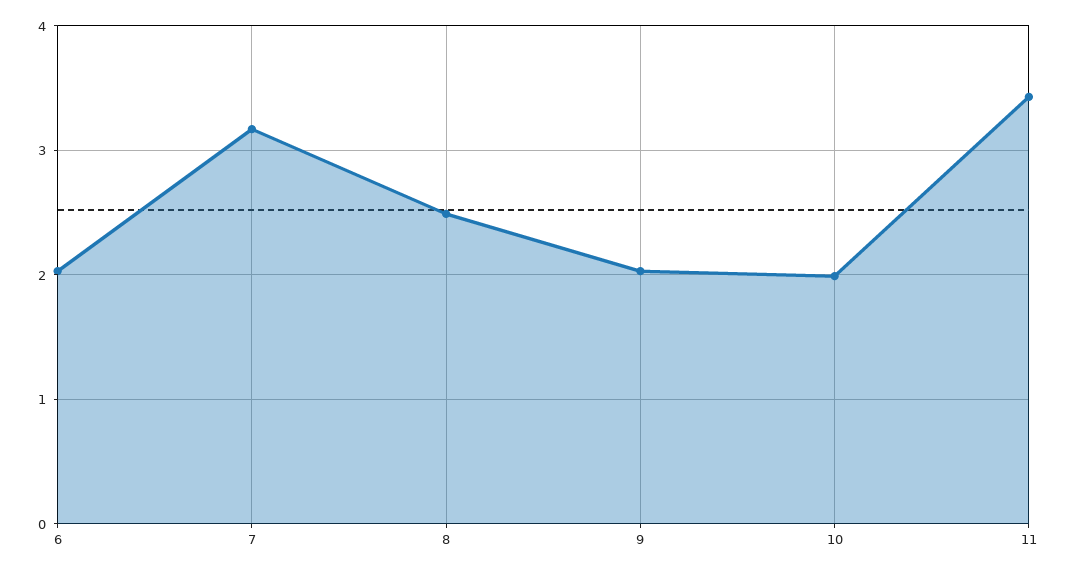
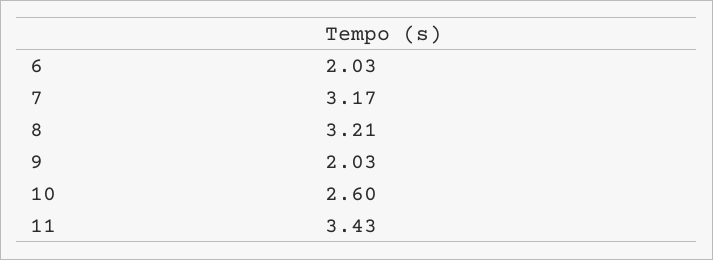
8: 2.5 -> 3.21
10: 2 -> 2.6

